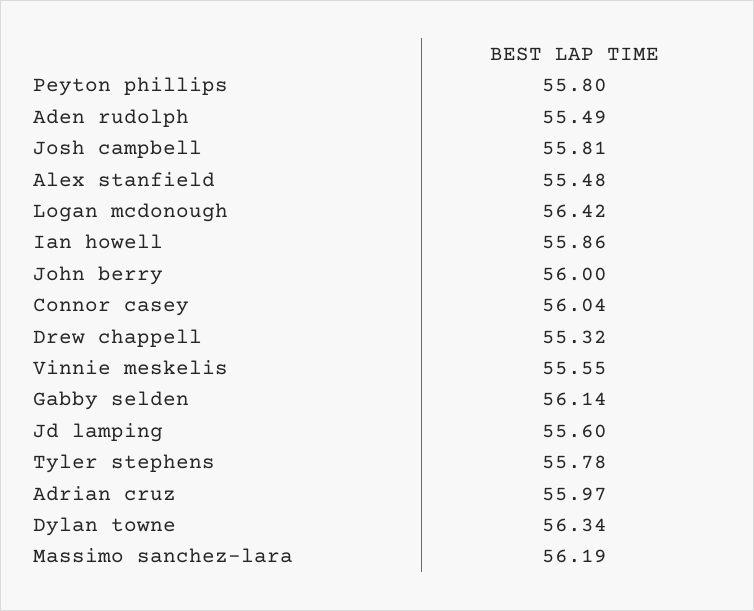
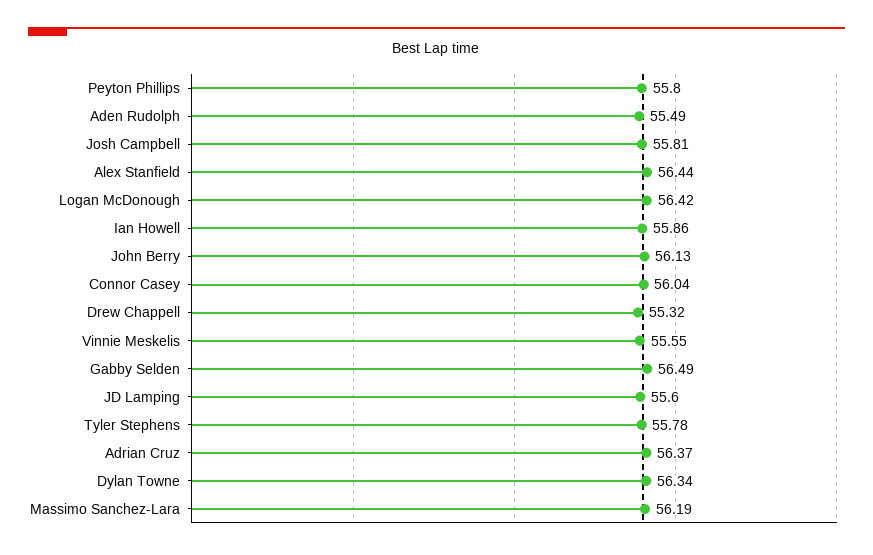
Alex stanfield: 55.48 -> 56.44
John berry: 56 -> 56.13
Gabby selden: 56.14 -> 56.49
Adrian cruz: 55.97 -> 56.37

